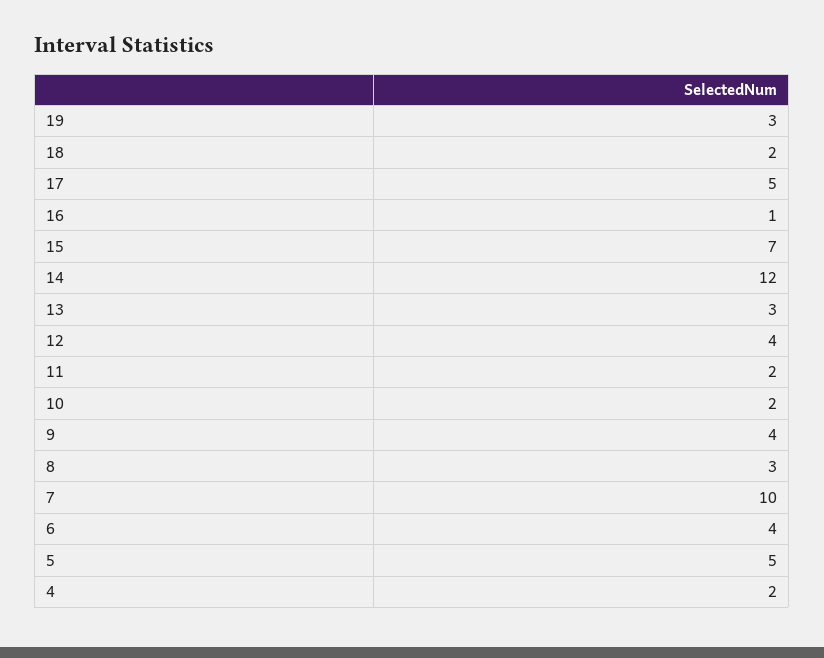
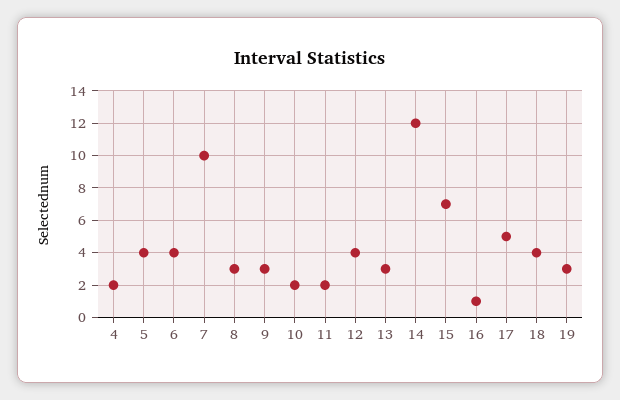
18: 2 -> 4
9: 4 -> 3
5: 5 -> 4

